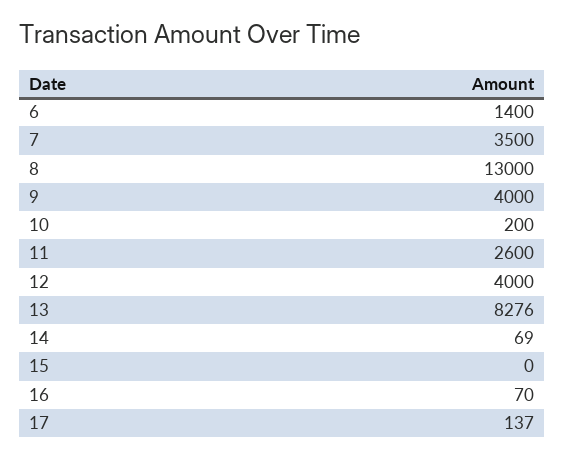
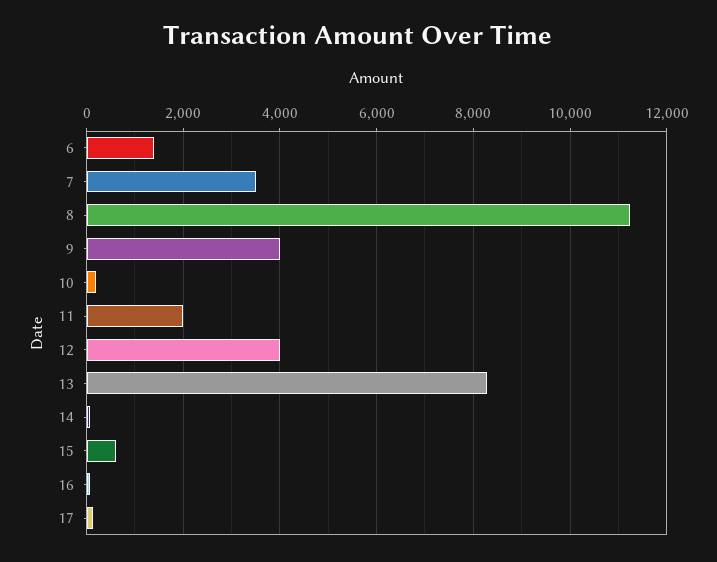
8: 13000 -> 11200
11: 2600 -> 2000
15: 0 -> 600

